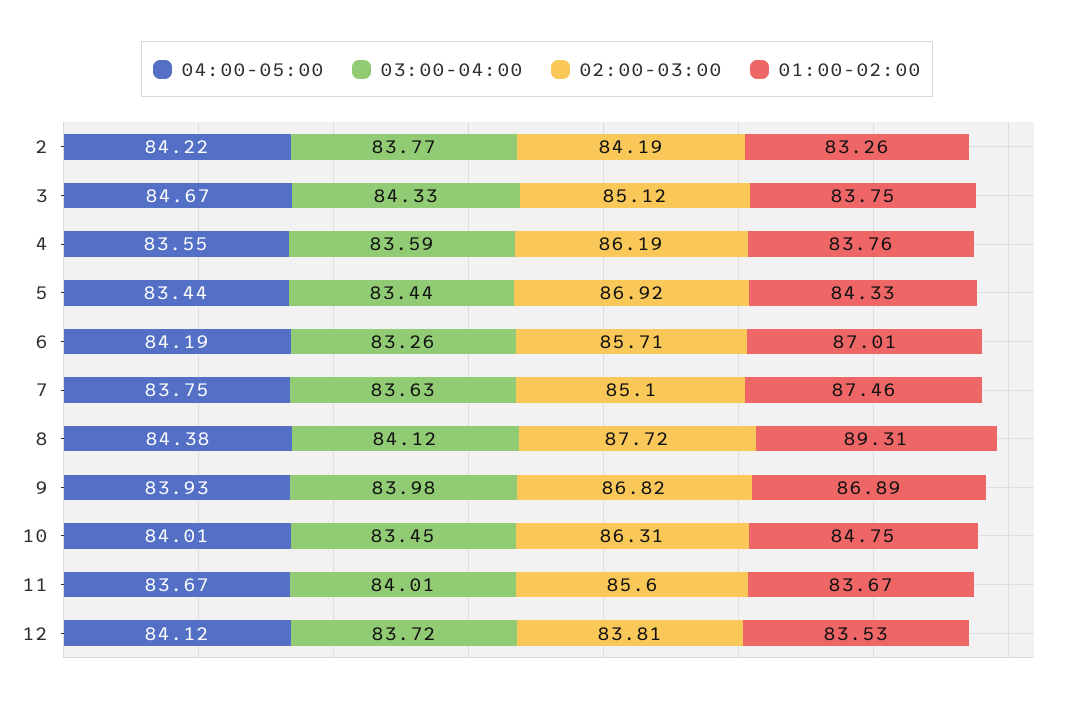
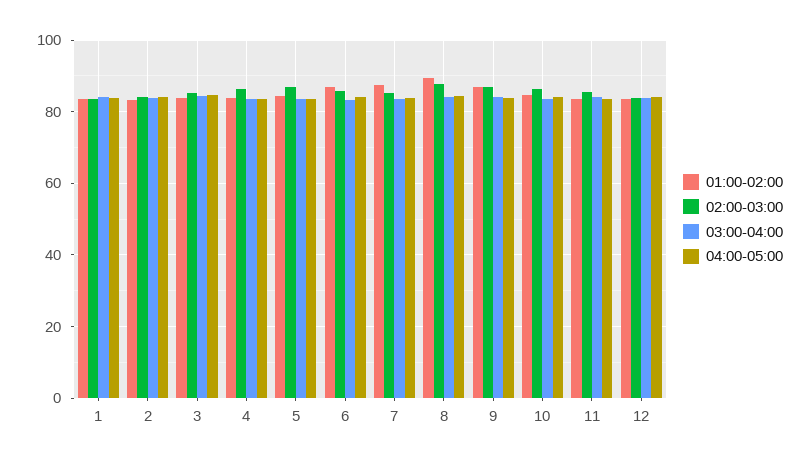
01:00-02:00, 1: none -> 84
02:00-03:00, 1: none -> 84
03:00-04:00, 1: none -> 84
04:00-05:00, 1: none -> 84

